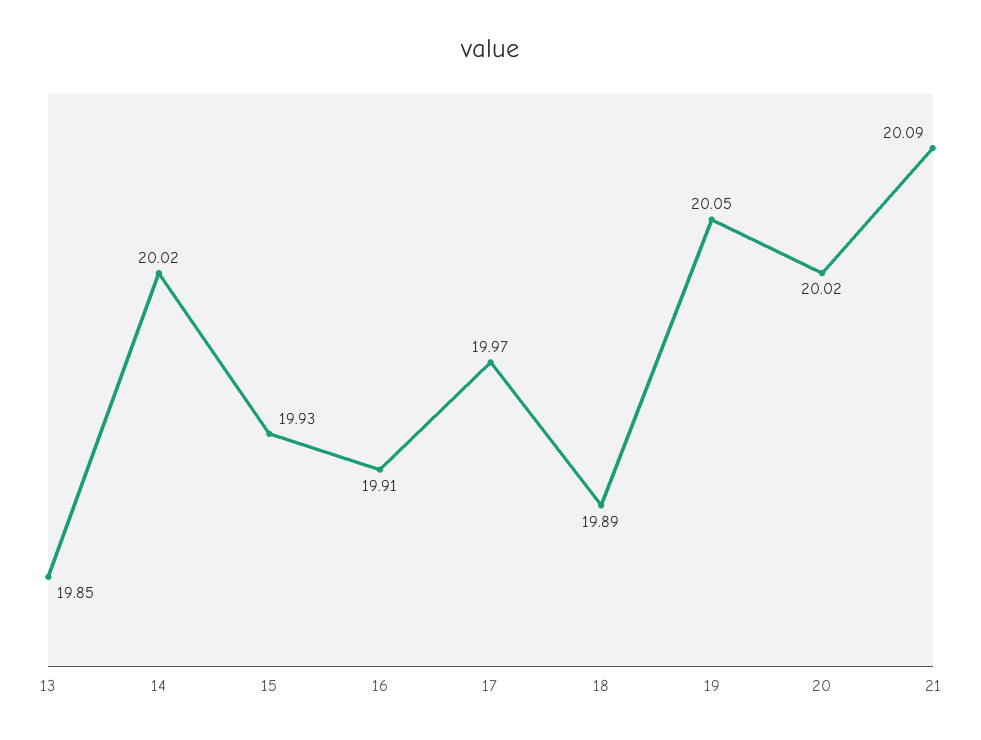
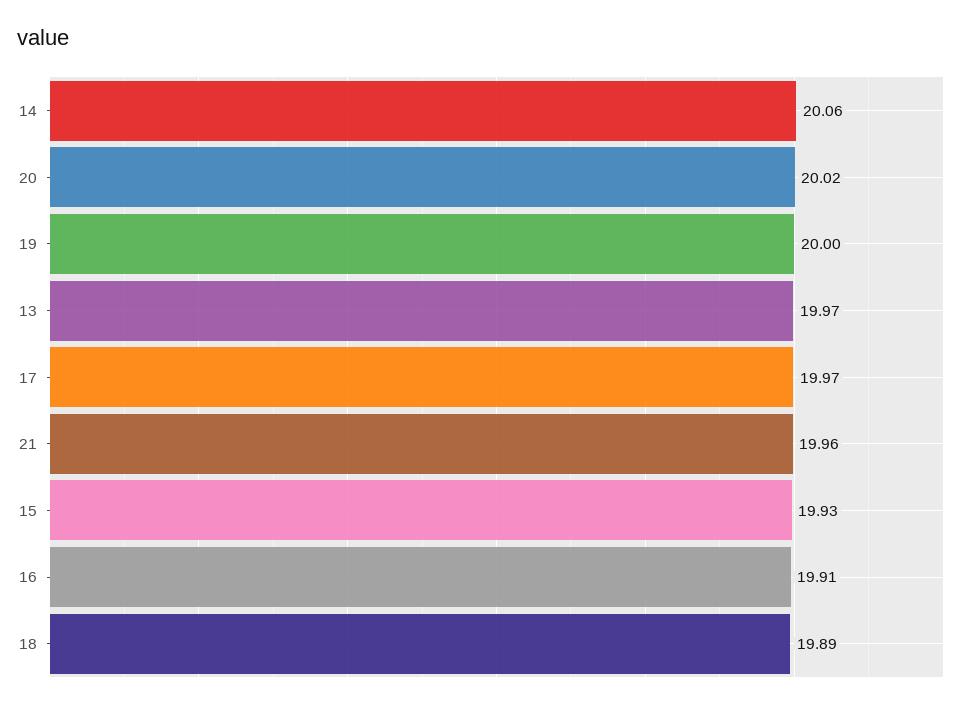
13: 19.85 -> 19.97
14: 20.02 -> 20.06
19: 20.05 -> 20
21: 20.09 -> 19.96

